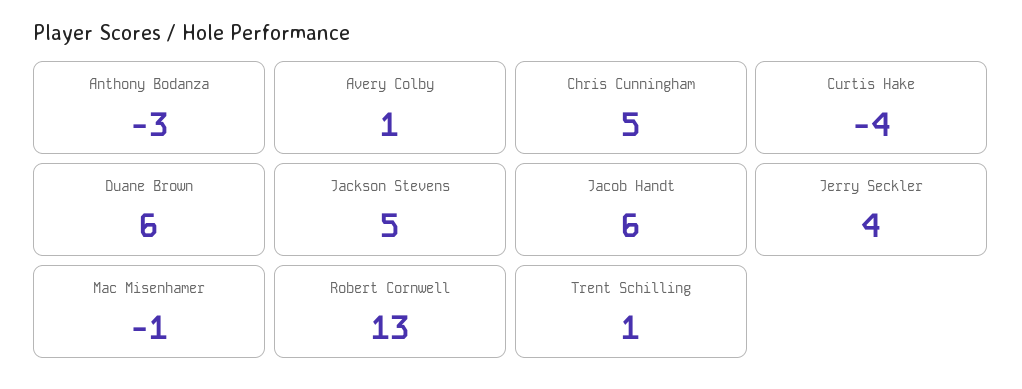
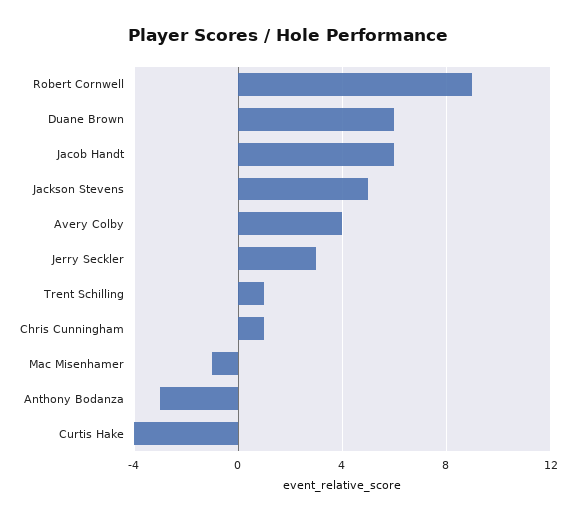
Avery Colby: 1 -> 4
Chris Cunningham: 5 -> 1
Jerry Seckler: 4 -> 3
Robert Cornwell: 13 -> 9

